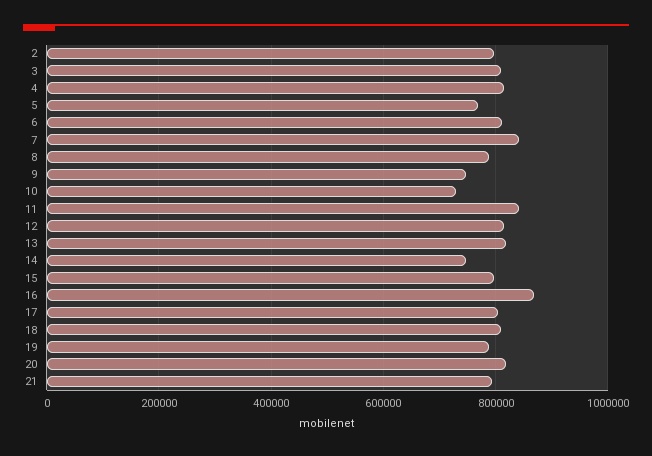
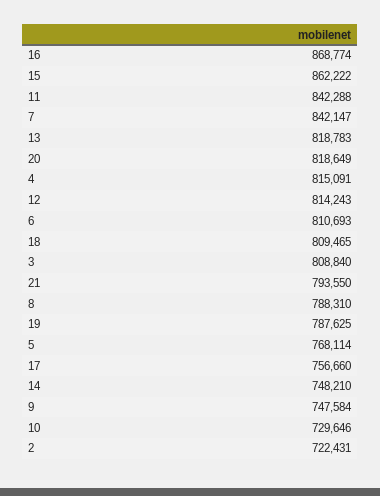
2: 800000 -> 722431
15: 800000 -> 862222
17: 800000 -> 756660

